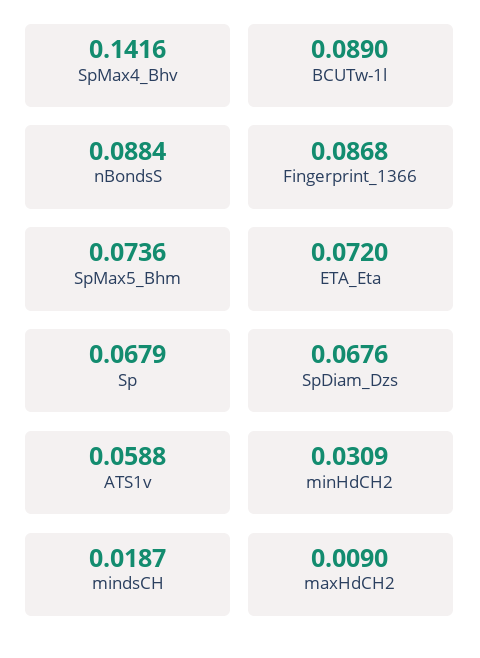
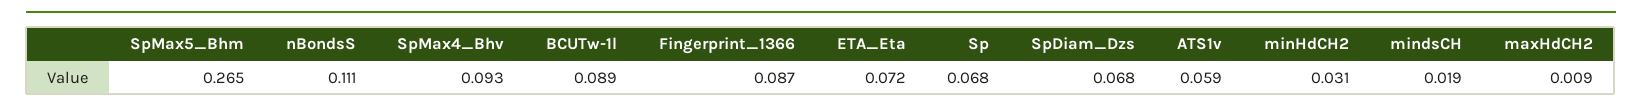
SpMax4_Bhv: 0.1416 -> 0.093
nBondsS: 0.0884 -> 0.111
SpMax5_Bhm: 0.0736 -> 0.265

